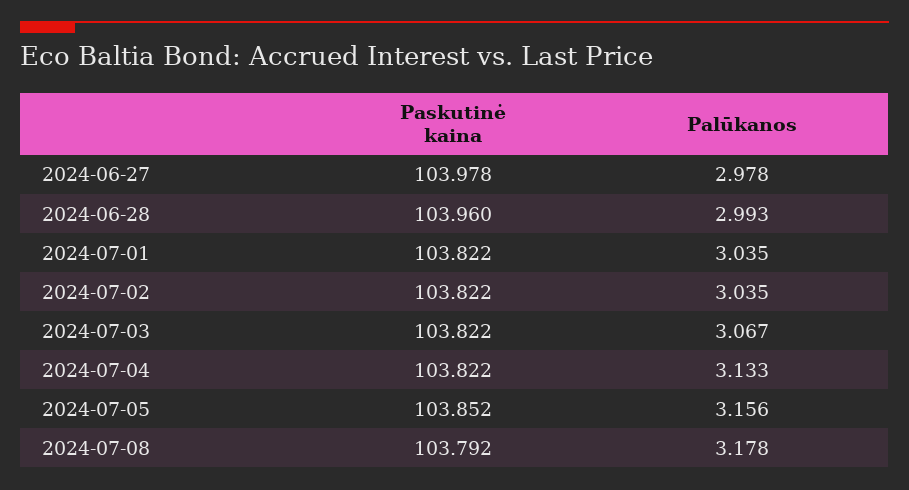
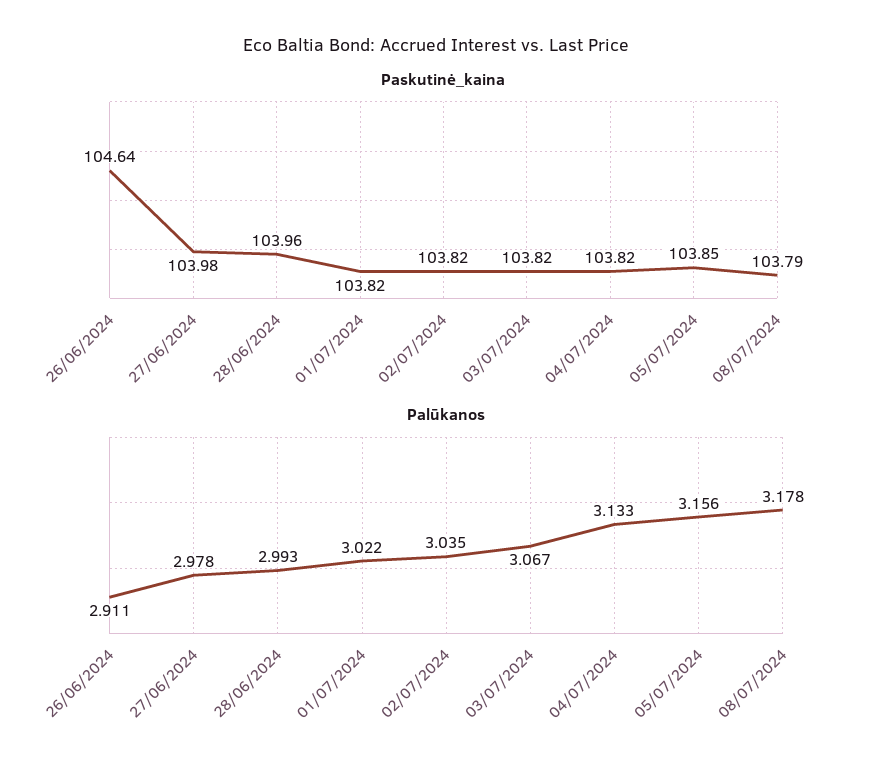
Palūkanos, 2024-07-01: 3.035 -> 3.022
Paskutinė kaina, 26/06/2024: none -> 104.64
Palūkanos, 26/06/2024: none -> 2.911

